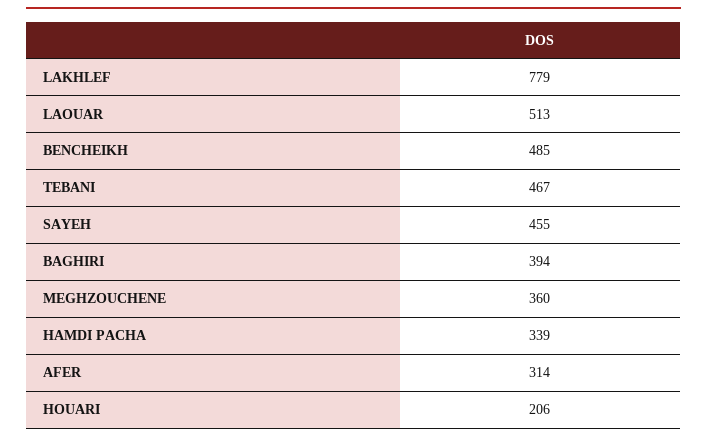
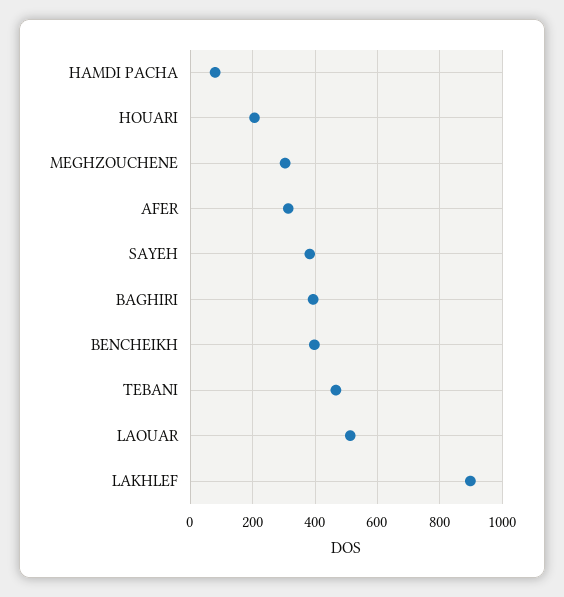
LAKHLEF: 779 -> 900
BENCHEIKH: 485 -> 400
SAYEH: 455 -> 380
MEGHZOUCHENE: 360 -> 300
HAMDI PACHA: 339 -> 80

